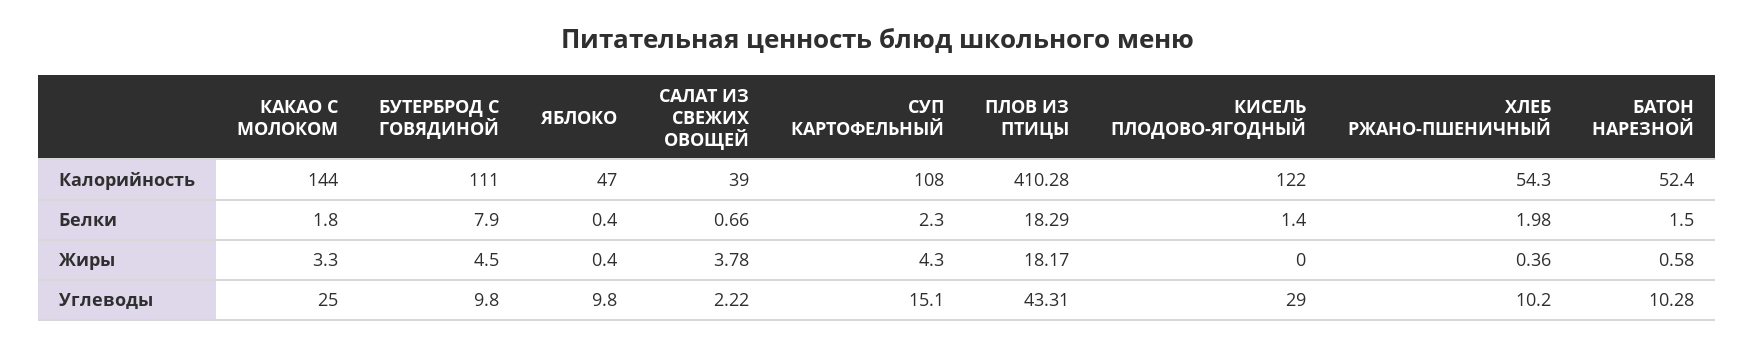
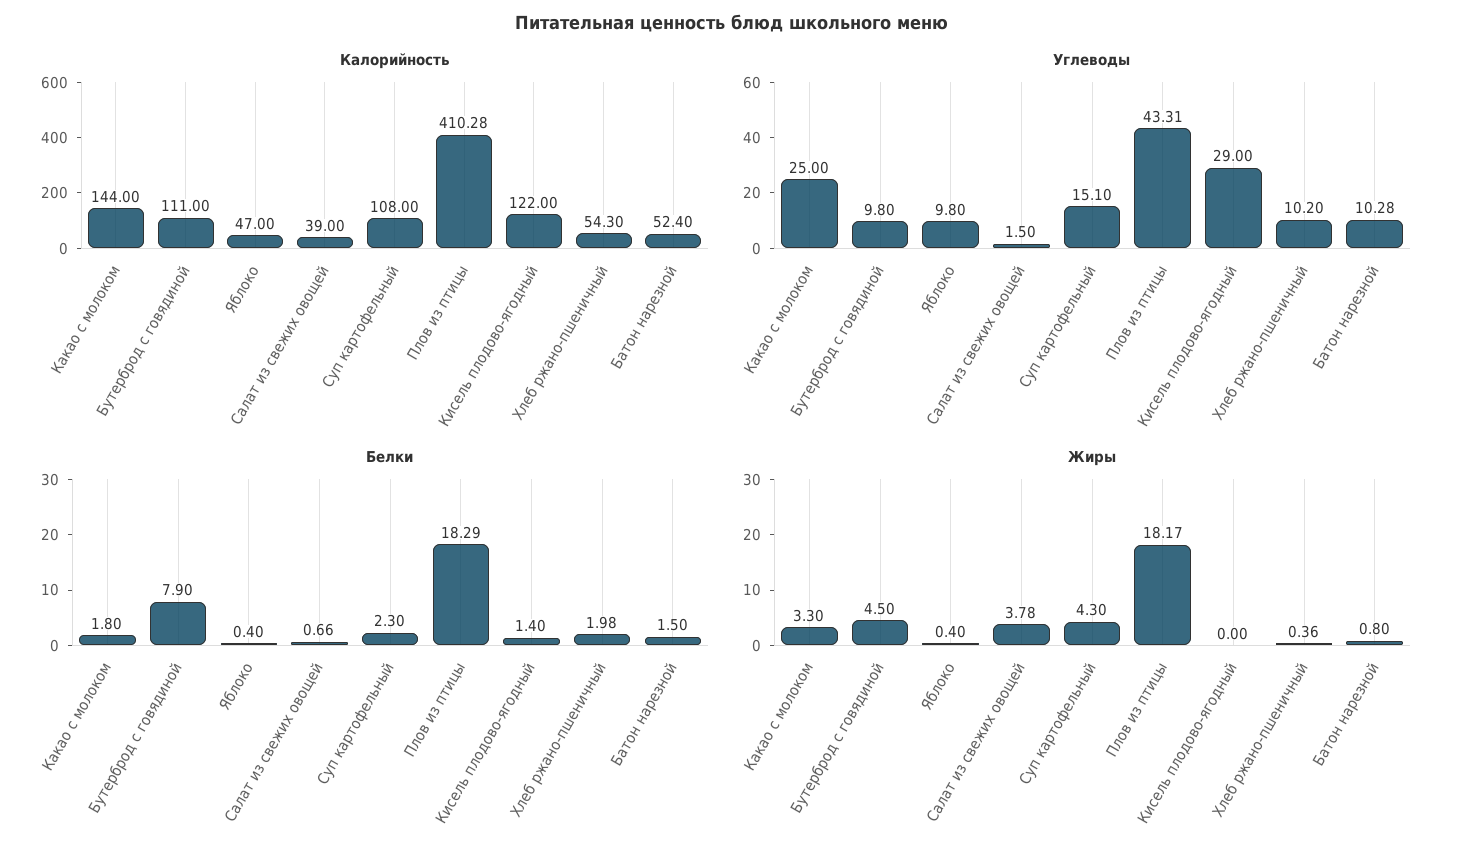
Жиры, БАТОН НАРЕЗНОЙ: 0.58 -> 0.8
Углеводы, САЛАТ ИЗ СВЕЖИХ ОВОЩЕЙ: 2.22 -> 1.5

